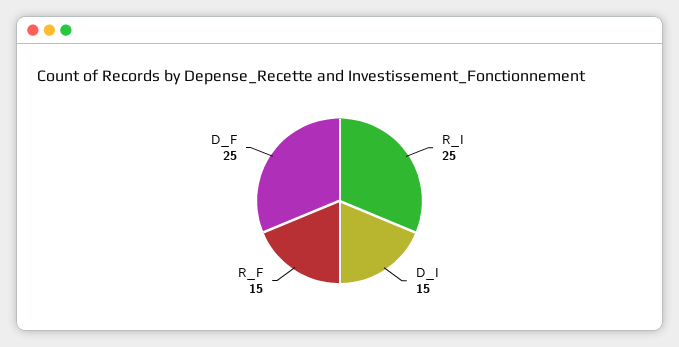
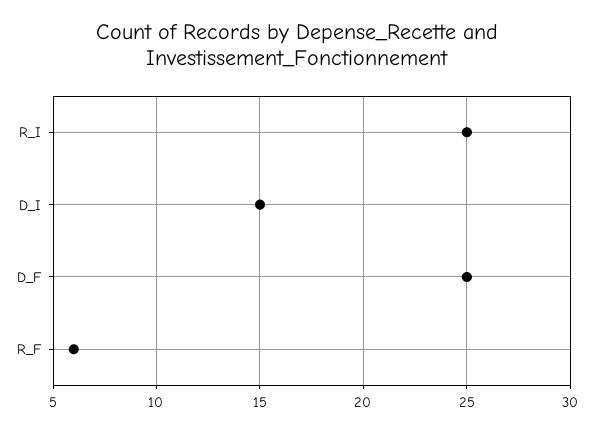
R_F: 15 -> 6

